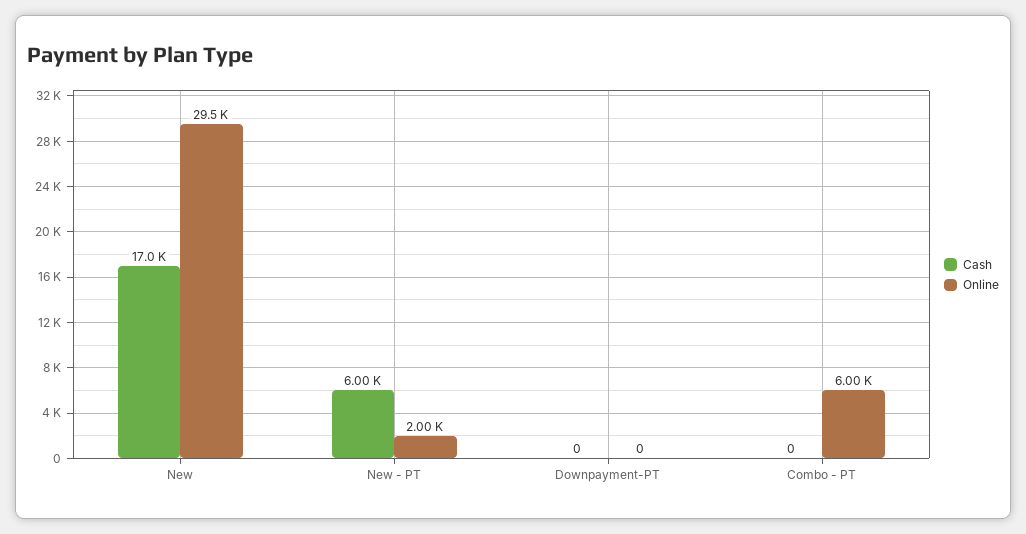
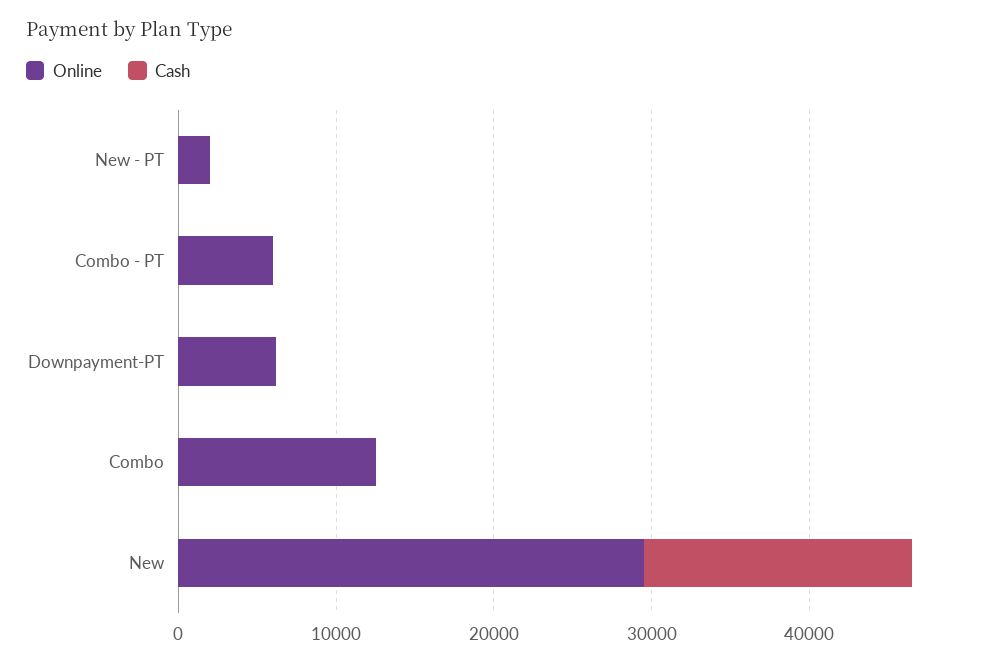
Cash, New - PT: 6000 -> 0
Online, Downpayment-PT: 0 -> 6000
Online, Combo: none -> 12000
Cash, Combo: none -> 0

